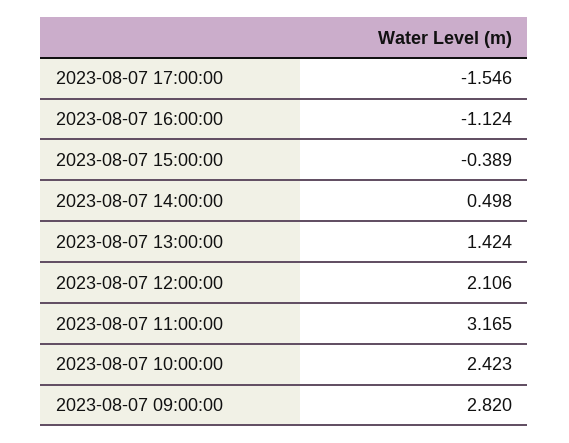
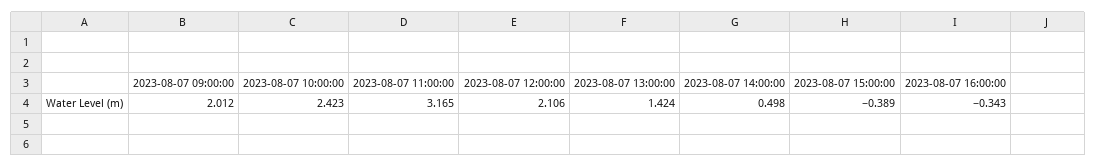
2023-08-07 17:00:00: -1.546 -> none
2023-08-07 16:00:00: -1.124 -> -0.343
2023-08-07 09:00:00: 2.82 -> 2.012

